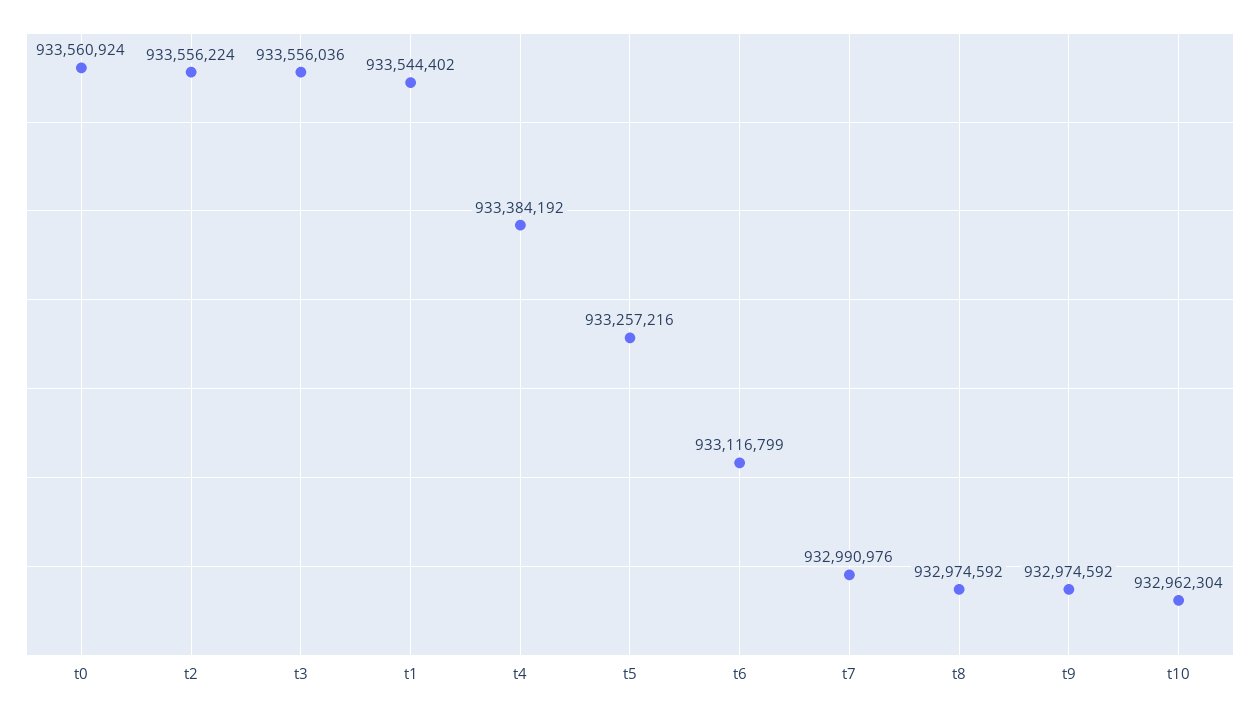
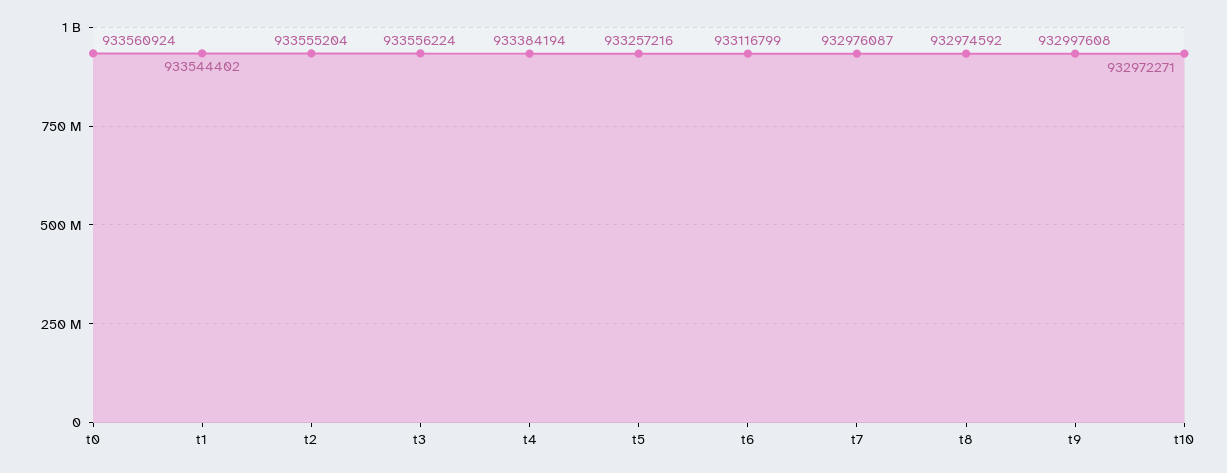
t2: 933556224 -> 933555204
t3: 933556036 -> 933556224
t4: 933384192 -> 933384194
t7: 932990976 -> 932976087
t9: 932974592 -> 932997608
t10: 932962304 -> 932972271

